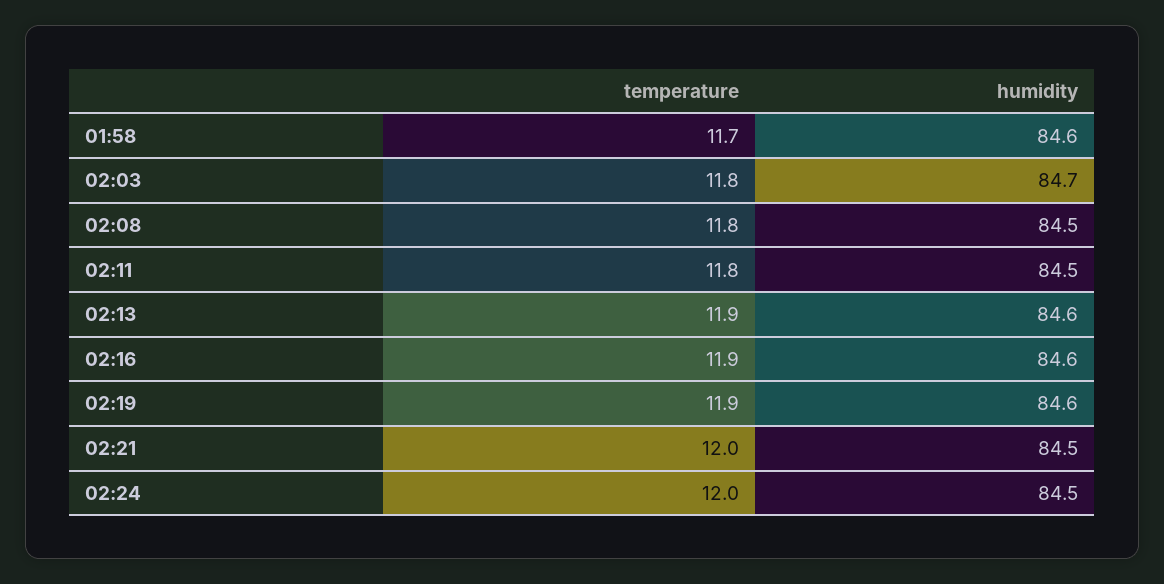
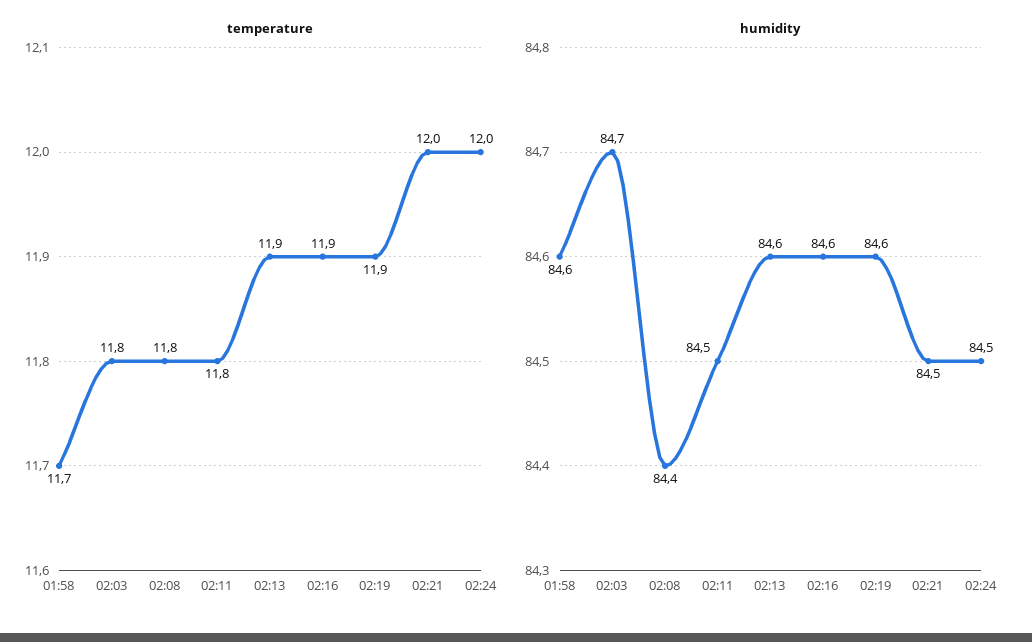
humidity, 02:08: 84.5 -> 84.4

